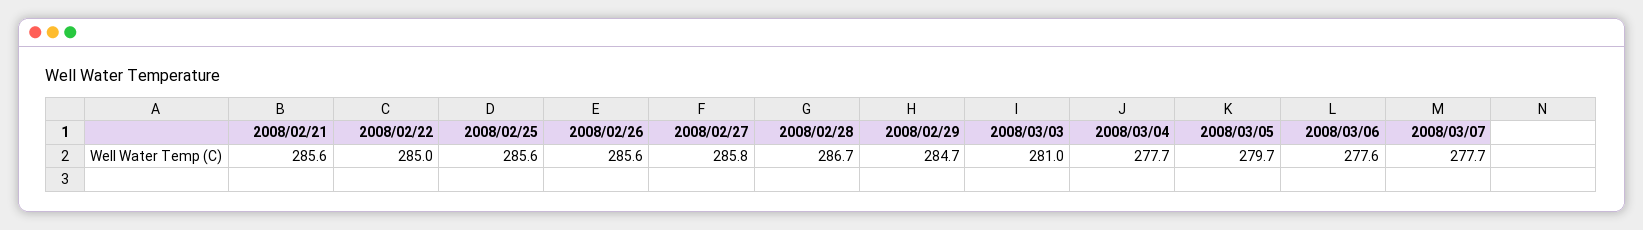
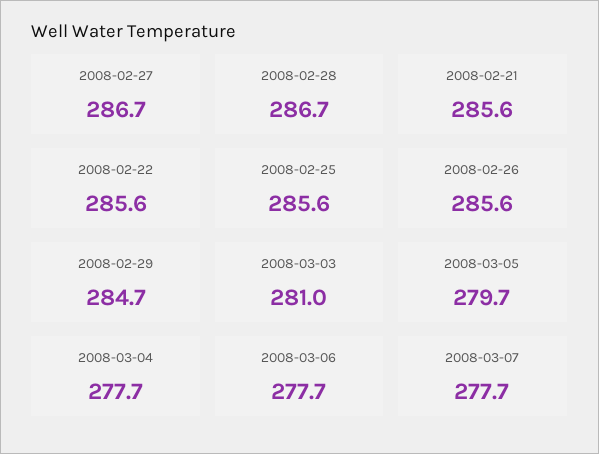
2008/02/22: 285 -> 285.6
2008/02/27: 285.8 -> 286.7
2008/03/06: 277.6 -> 277.7

